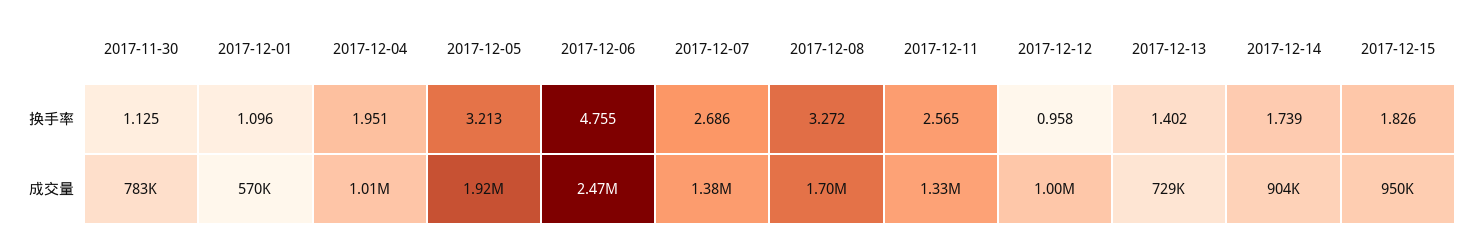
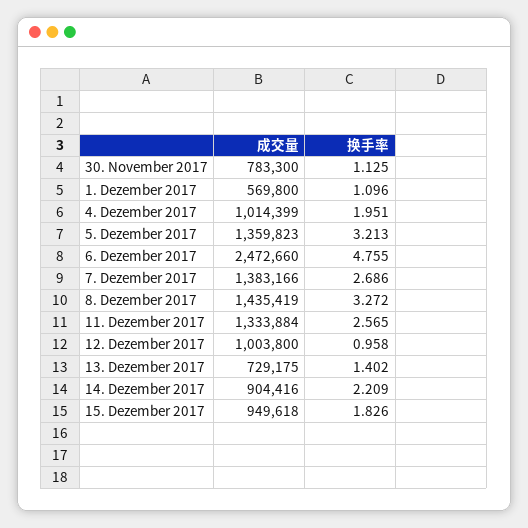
2017-12-14, 换手率: 1.739 -> 2.209
2017-12-05, 成交量: 1920000 -> 1359823
2017-12-08, 成交量: 1700000 -> 1435419

